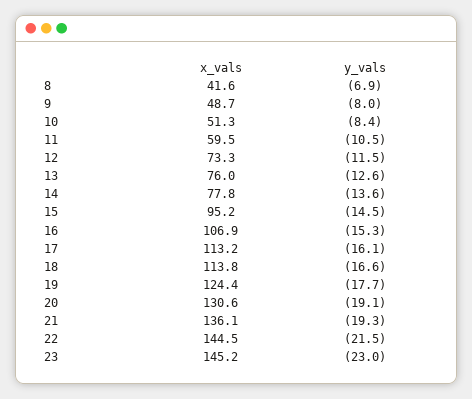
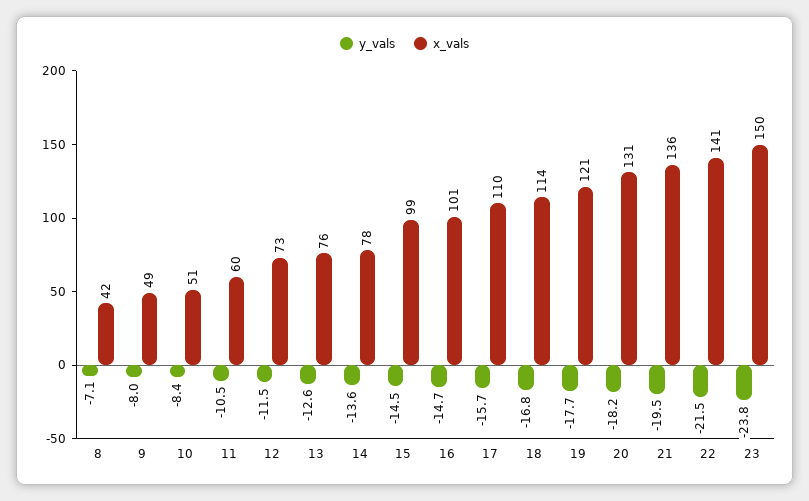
y_vals, 8: -6.9 -> -7.1
x_vals, 15: 95.2 -> 99
x_vals, 16: 106.9 -> 101
y_vals, 16: -15.3 -> -14.7
x_vals, 17: 113.2 -> 110
y_vals, 17: -16.1 -> -15.7
y_vals, 18: -16.6 -> -16.8
x_vals, 19: 124.4 -> 121
y_vals, 20: -19.1 -> -18.2
y_vals, 21: -19.3 -> -19.5
x_vals, 22: 144.5 -> 141
x_vals, 23: 145.2 -> 150
y_vals, 23: -23 -> -23.8

